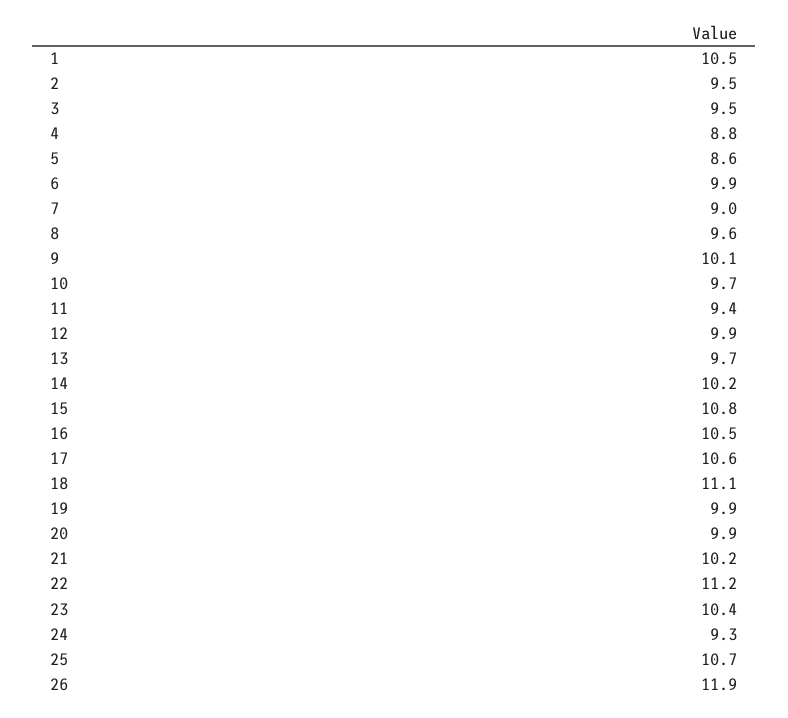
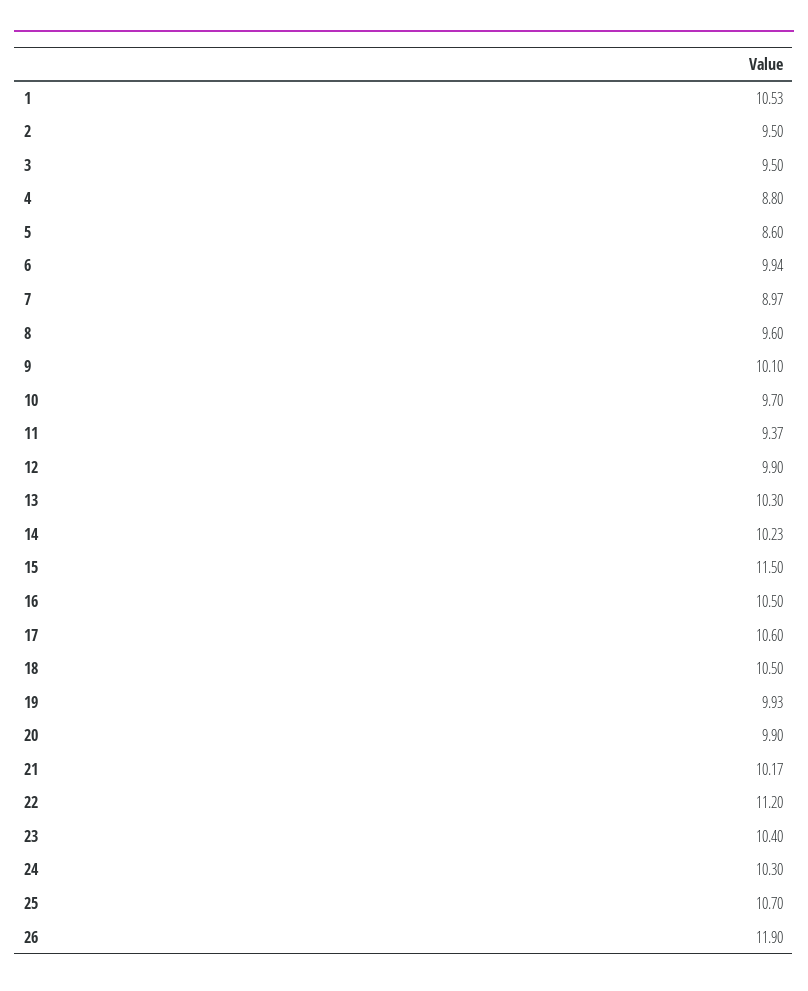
13: 9.7 -> 10.3
15: 10.8 -> 11.5
18: 11.1 -> 10.5
24: 9.3 -> 10.3

